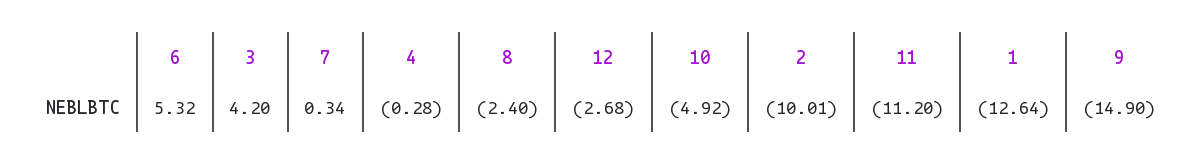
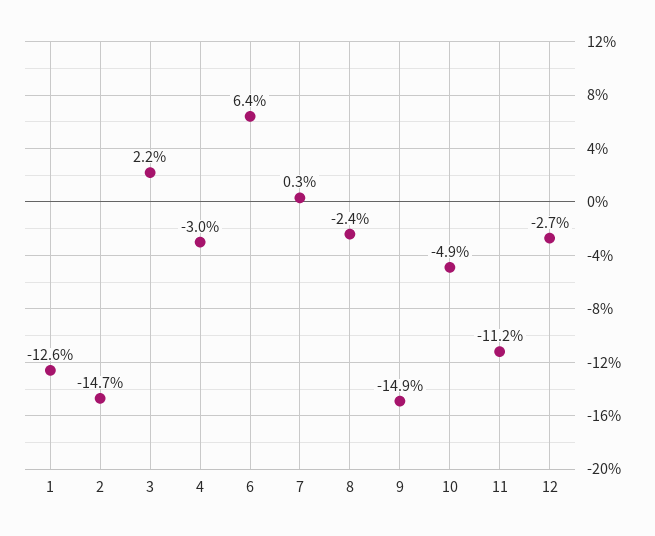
6: 5.32 -> 6.4
3: 4.2 -> 2.2
4: -0.28 -> -3
2: -10.01 -> -14.7

